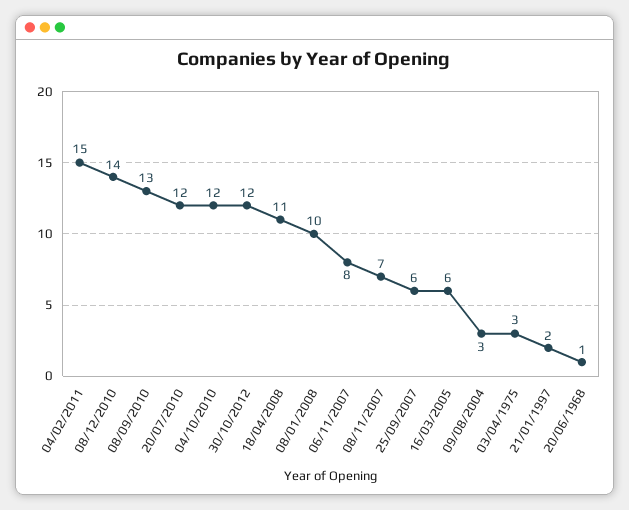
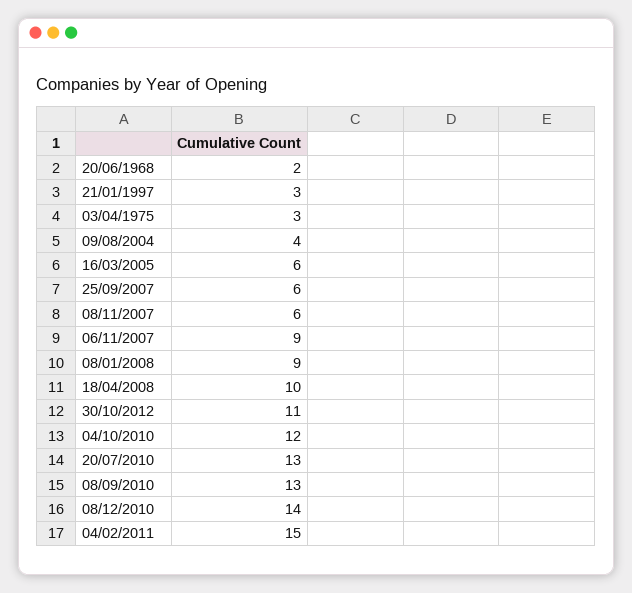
20/07/2010: 12 -> 13
30/10/2012: 12 -> 11
18/04/2008: 11 -> 10
08/01/2008: 10 -> 9
06/11/2007: 8 -> 9
08/11/2007: 7 -> 6
09/08/2004: 3 -> 4
21/01/1997: 2 -> 3
20/06/1968: 1 -> 2

